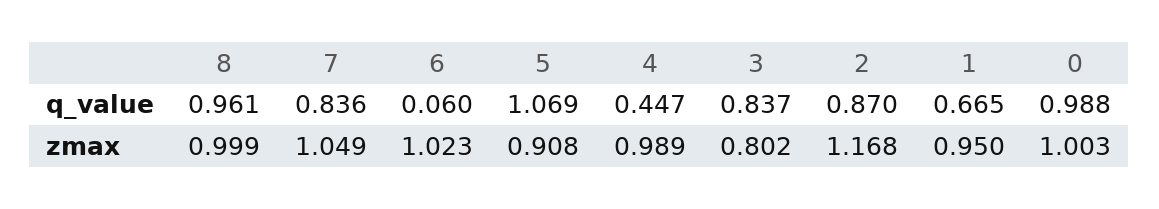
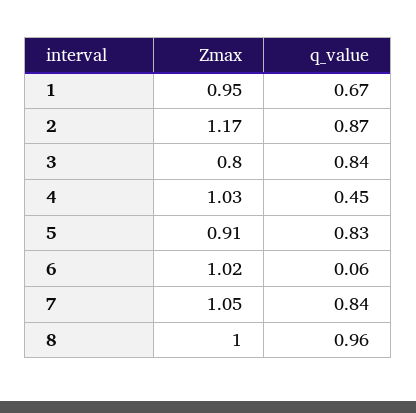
5, q_value: 1.069 -> 0.83
0, q_value: 0.988 -> none
4, zmax: 0.989 -> 1.03
0, zmax: 1.003 -> none

